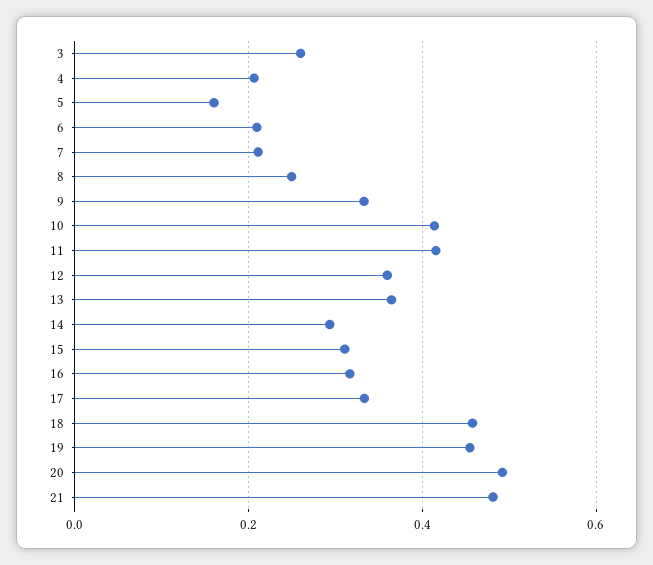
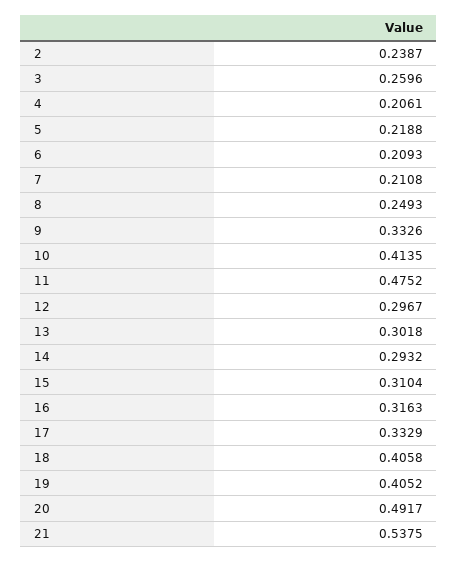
5: 0.16 -> 0.2188
11: 0.42 -> 0.4752
12: 0.36 -> 0.2967
13: 0.36 -> 0.3018
18: 0.46 -> 0.4058
19: 0.46 -> 0.4052
21: 0.48 -> 0.5375
2: none -> 0.2387

